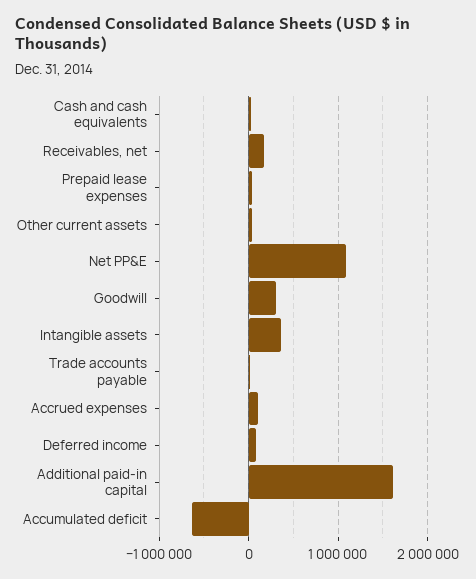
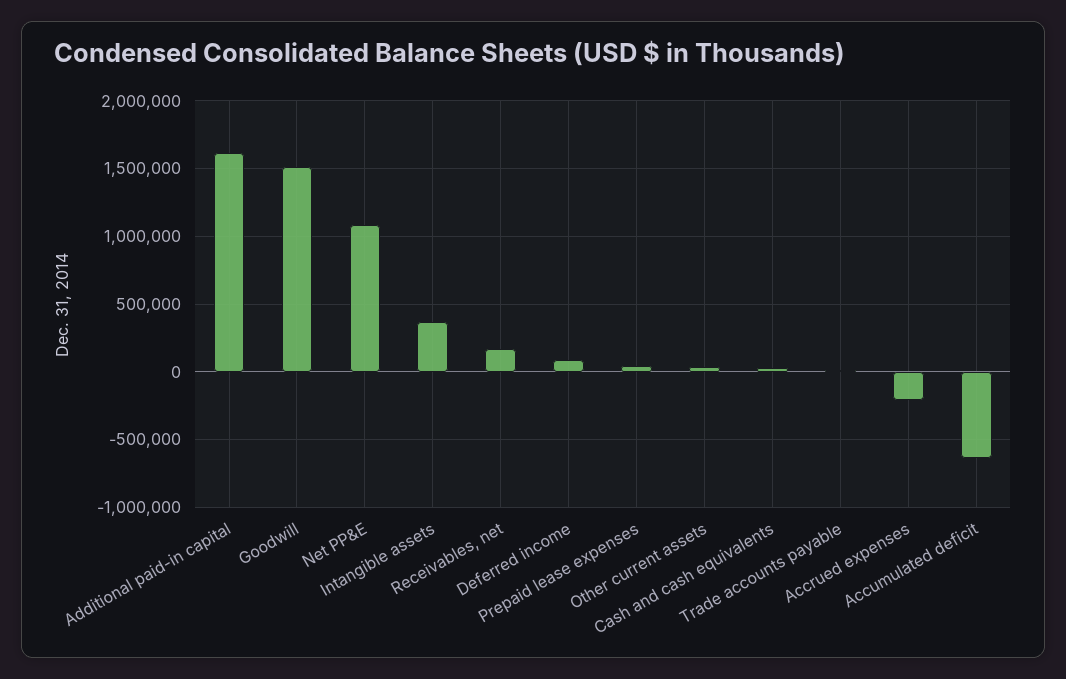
Goodwill: 300000 -> 1500000
Accrued expenses: 100000 -> -200000

